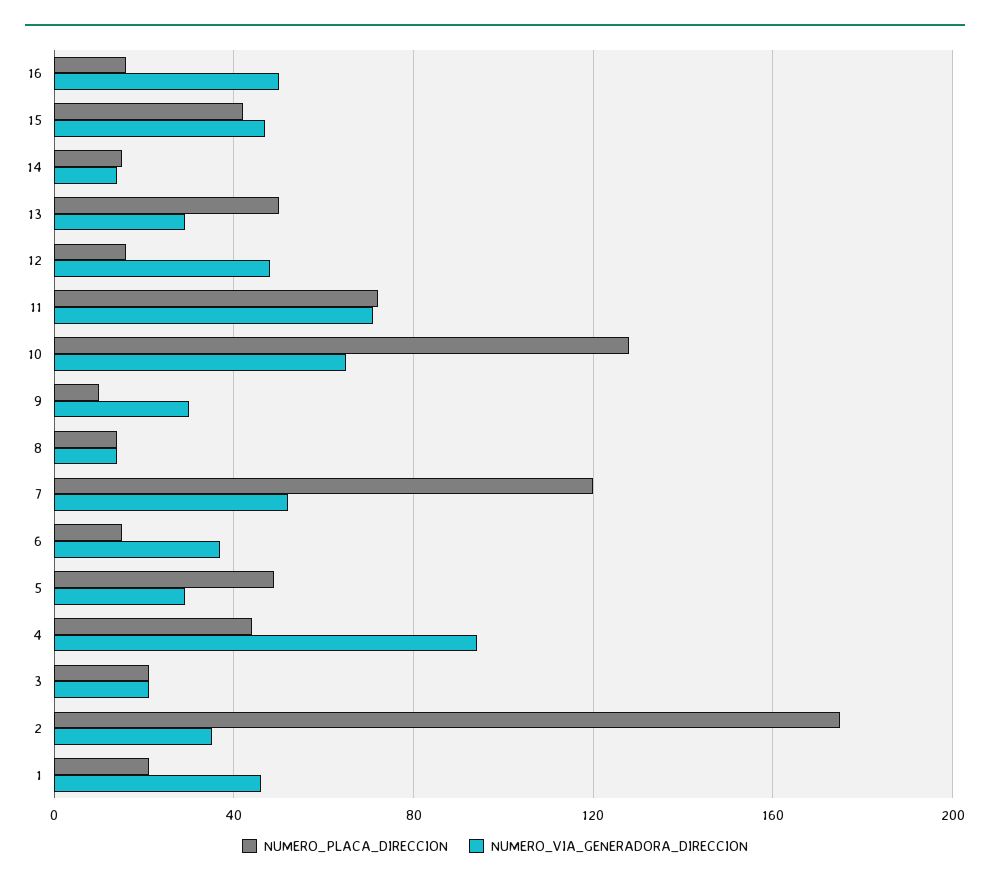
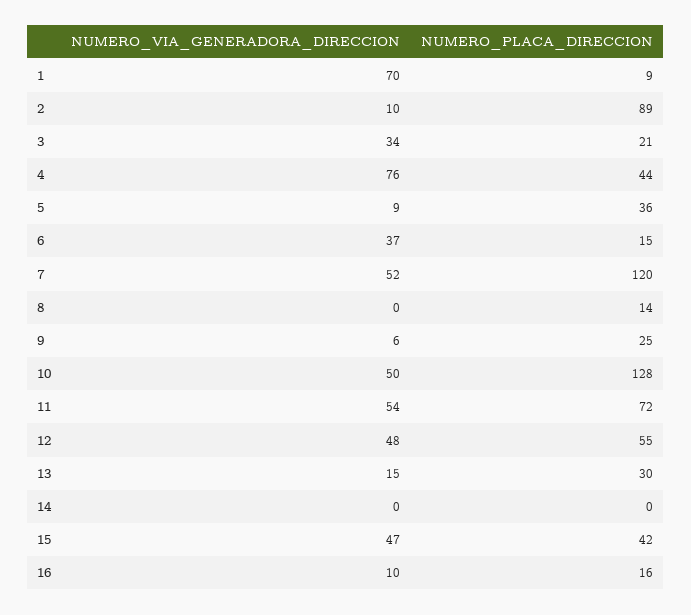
NUMERO_VIA_GENERADORA_DIRECCION, 16: 50 -> 10
NUMERO_PLACA_DIRECCION, 14: 15 -> 0
NUMERO_VIA_GENERADORA_DIRECCION, 14: 15 -> 0
NUMERO_PLACA_DIRECCION, 13: 50 -> 30
NUMERO_VIA_GENERADORA_DIRECCION, 13: 30 -> 15
NUMERO_PLACA_DIRECCION, 12: 15 -> 55
NUMERO_VIA_GENERADORA_DIRECCION, 11: 70 -> 54
NUMERO_VIA_GENERADORA_DIRECCION, 10: 65 -> 50
NUMERO_PLACA_DIRECCION, 9: 10 -> 25
NUMERO_VIA_GENERADORA_DIRECCION, 9: 30 -> 6
NUMERO_VIA_GENERADORA_DIRECCION, 8: 15 -> 0
NUMERO_PLACA_DIRECCION, 5: 50 -> 36
NUMERO_VIA_GENERADORA_DIRECCION, 5: 30 -> 9
NUMERO_VIA_GENERADORA_DIRECCION, 4: 95 -> 76
NUMERO_VIA_GENERADORA_DIRECCION, 3: 20 -> 34
NUMERO_PLACA_DIRECCION, 2: 175 -> 89
NUMERO_VIA_GENERADORA_DIRECCION, 2: 35 -> 10
NUMERO_PLACA_DIRECCION, 1: 20 -> 9
NUMERO_VIA_GENERADORA_DIRECCION, 1: 45 -> 70

